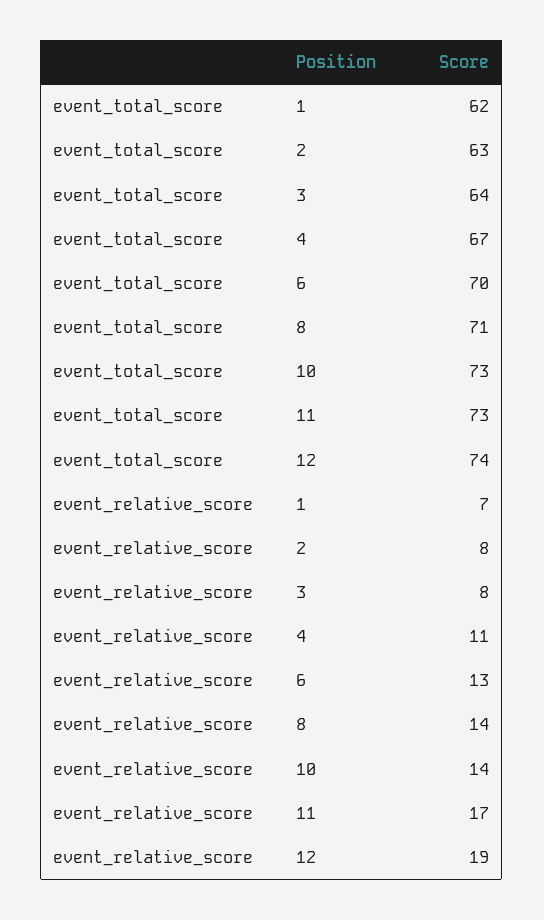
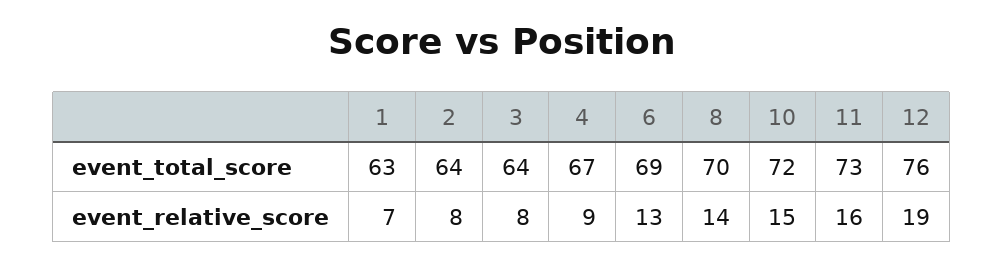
event_total_score, 1: 62 -> 63
event_total_score, 2: 63 -> 64
event_total_score, 6: 70 -> 69
event_total_score, 8: 71 -> 70
event_total_score, 10: 73 -> 72
event_total_score, 12: 74 -> 76
event_relative_score, 4: 11 -> 9
event_relative_score, 10: 14 -> 15
event_relative_score, 11: 17 -> 16

